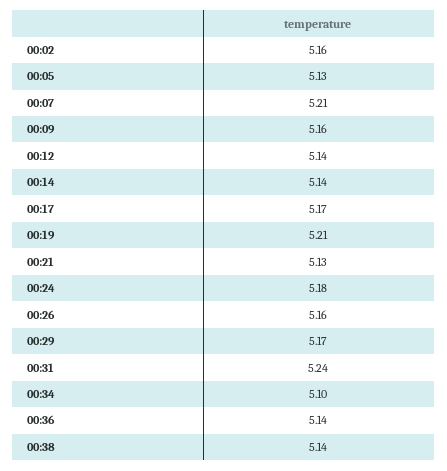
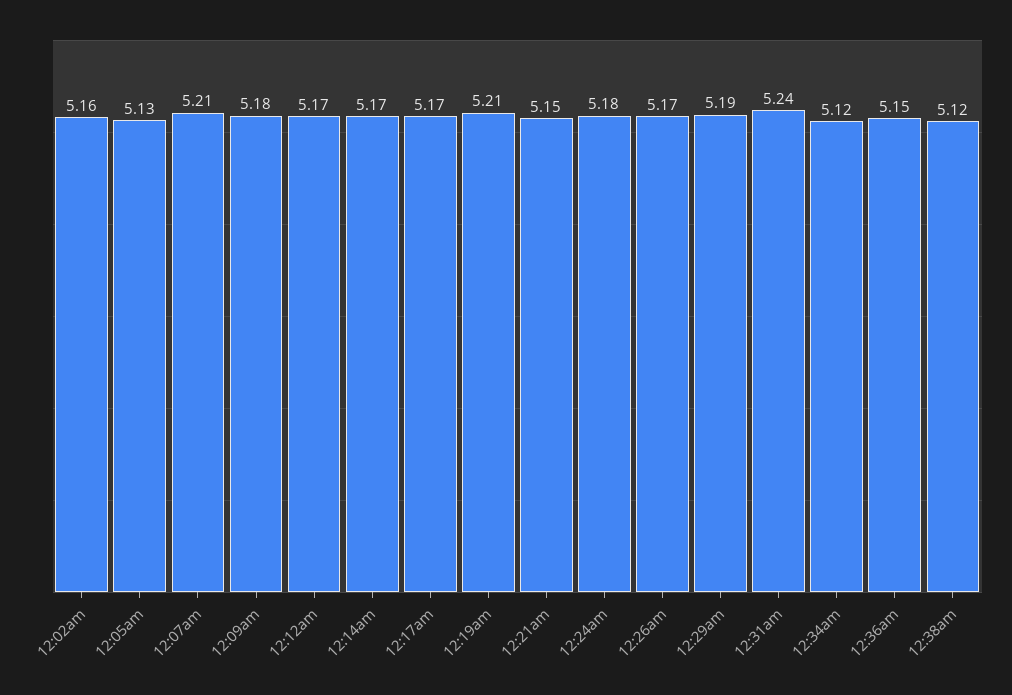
00:09: 5.16 -> 5.18
00:12: 5.14 -> 5.17
00:14: 5.14 -> 5.17
00:21: 5.13 -> 5.15
00:26: 5.16 -> 5.17
00:29: 5.17 -> 5.19
00:34: 5.1 -> 5.12
00:36: 5.14 -> 5.15
00:38: 5.14 -> 5.12

